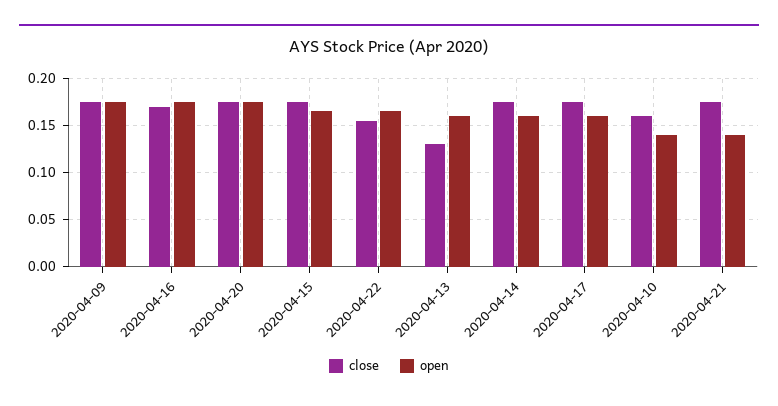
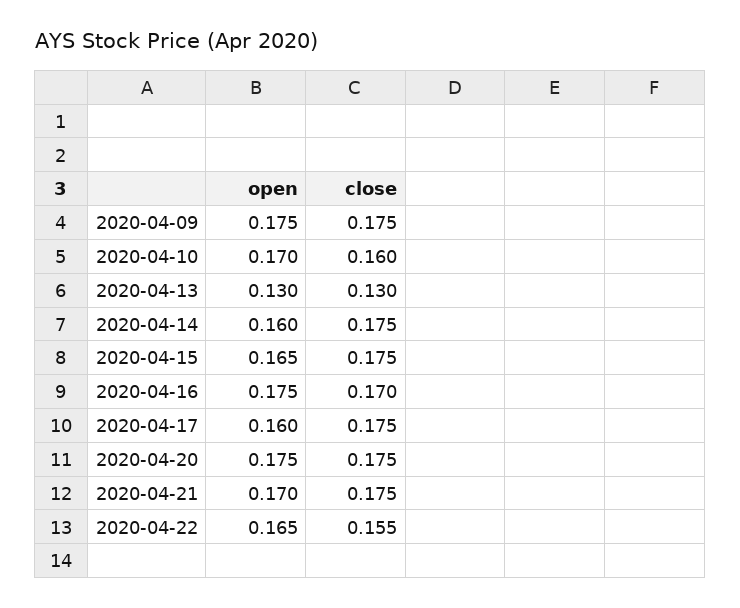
open, 2020-04-13: 0.16 -> 0.13
open, 2020-04-10: 0.14 -> 0.17
open, 2020-04-21: 0.14 -> 0.17

